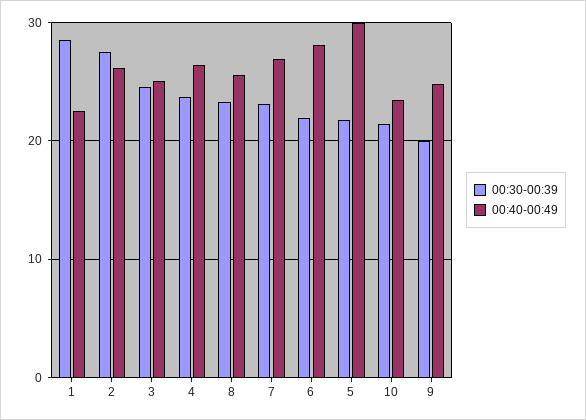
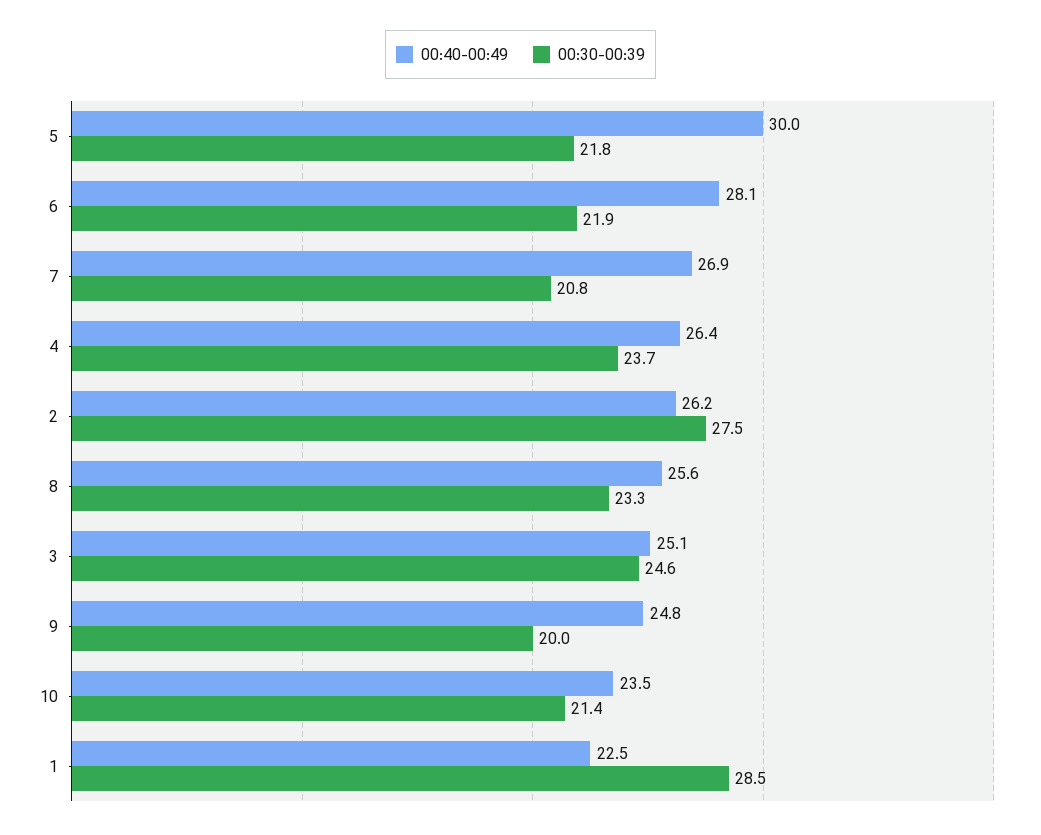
00:30-00:39, 7: 23 -> 20.8

